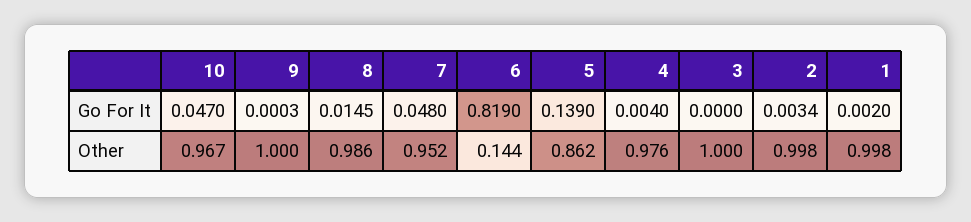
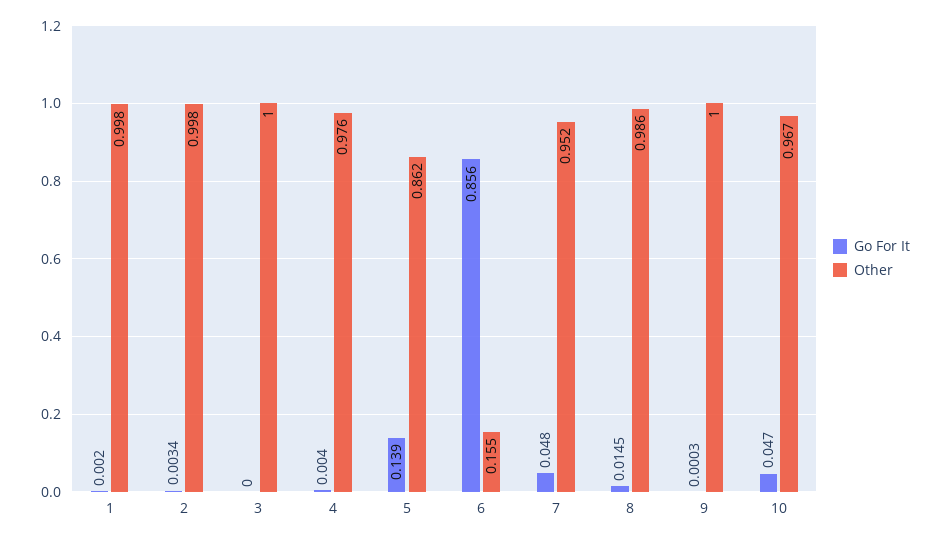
Go For It, 6: 0.819 -> 0.856
Other, 6: 0.144 -> 0.155

